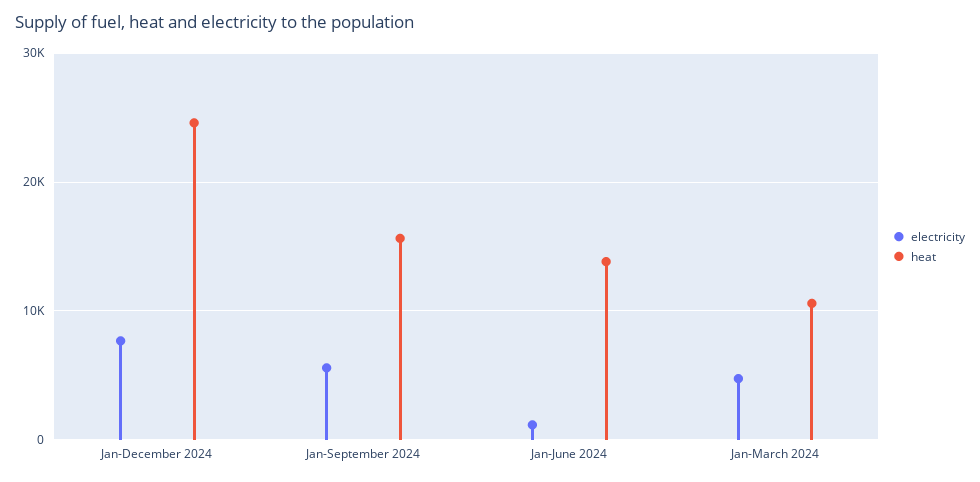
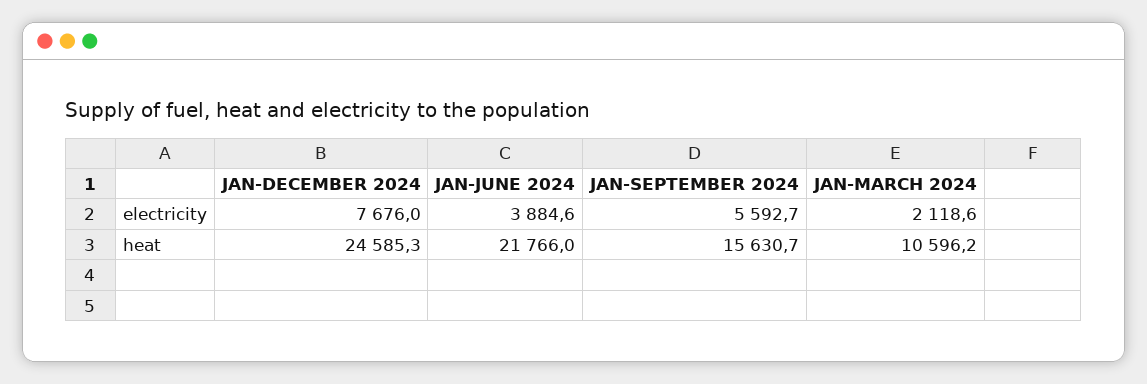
electricity, Jan-June 2024: 1000 -> 3884.6
heat, Jan-June 2024: 14000 -> 21766
electricity, Jan-March 2024: 5000 -> 2118.6

